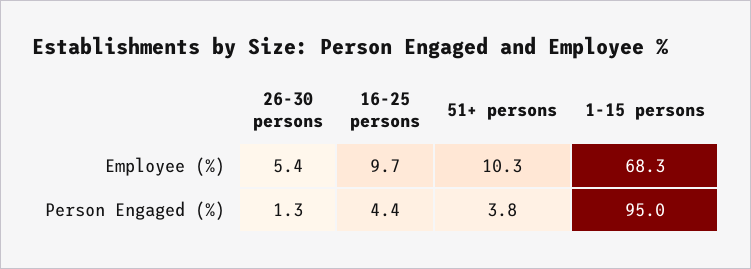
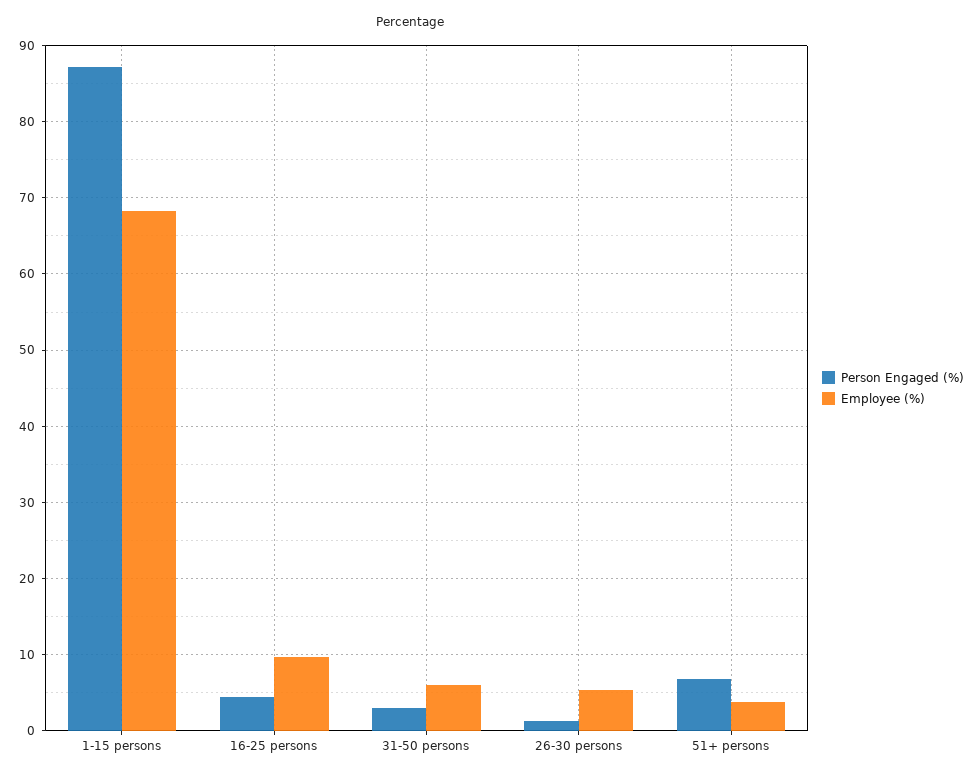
Employee (%), 51+ persons: 10.3 -> 4
Person Engaged (%), 51+ persons: 3.8 -> 7
Person Engaged (%), 1-15 persons: 95 -> 87
Person Engaged (%), 31-50 persons: none -> 3
Employee (%), 31-50 persons: none -> 6

